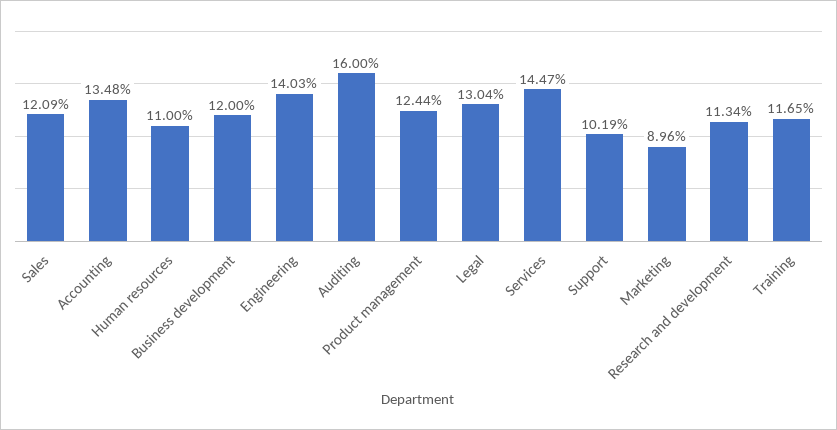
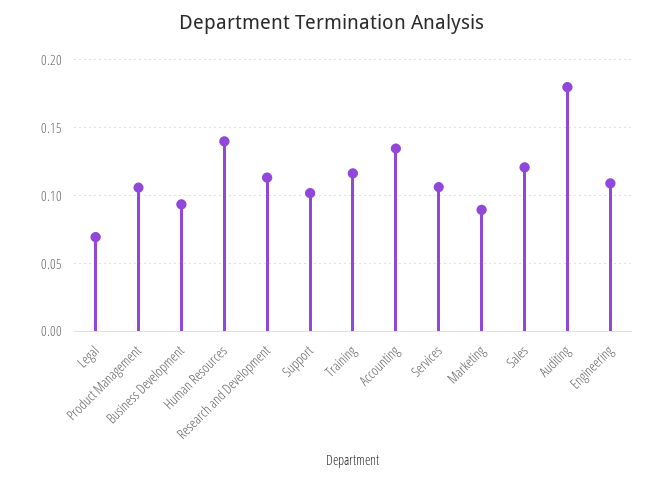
Human resources: 0.11 -> 0.14
Business development: 0.12 -> 0.095
Engineering: 0.1403 -> 0.11
Auditing: 0.16 -> 0.18
Product management: 0.1244 -> 0.105
Legal: 0.1304 -> 0.07
Services: 0.1447 -> 0.105

